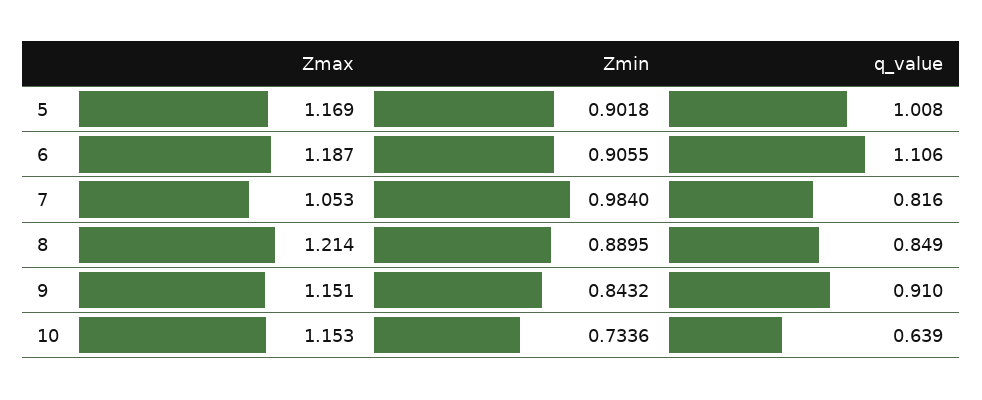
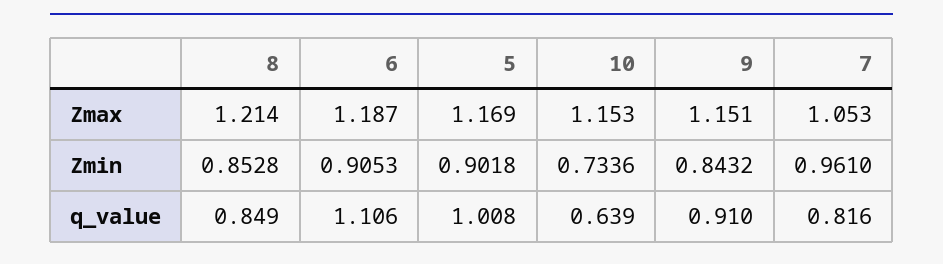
Zmin, 6: 0.9055 -> 0.9053
Zmin, 7: 0.984 -> 0.961
Zmin, 8: 0.8895 -> 0.8528

